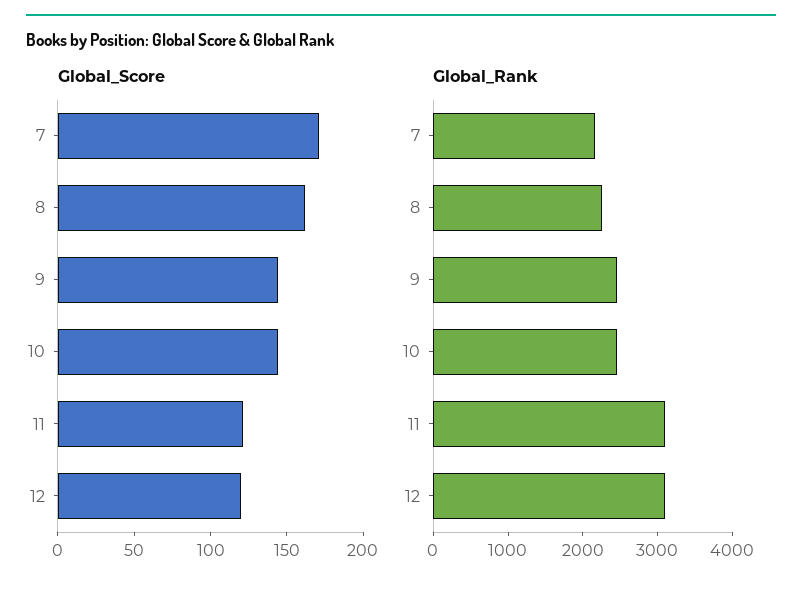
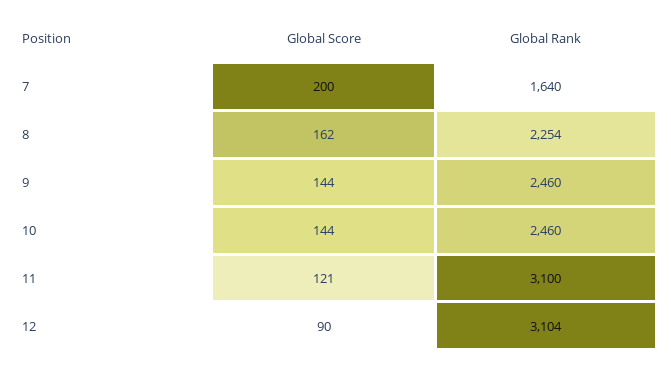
Global_Score, 7: 170 -> 200
Global_Score, 12: 120 -> 90
Global_Rank, 7: 2200 -> 1640

